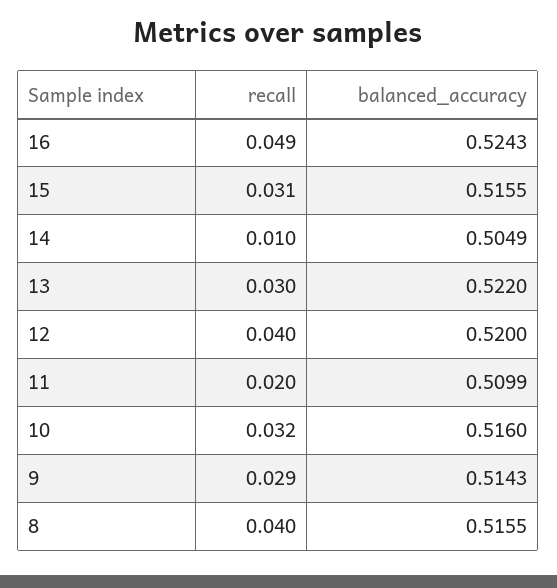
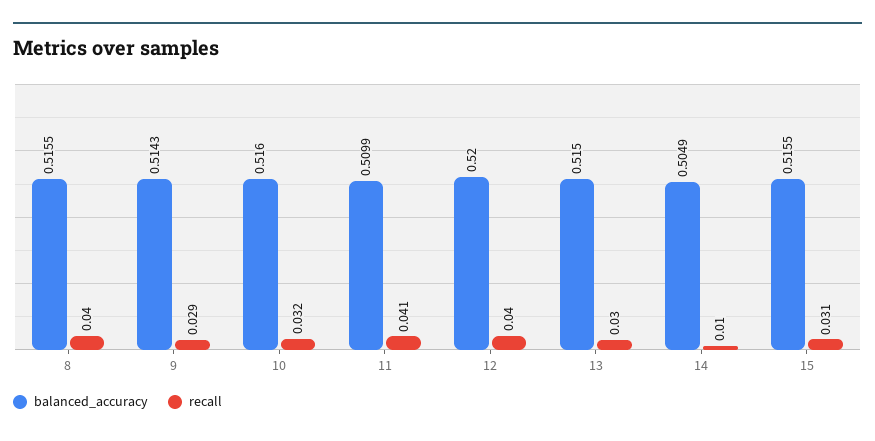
recall, 16: 0.049 -> none
balanced_accuracy, 16: 0.5243 -> none
balanced_accuracy, 13: 0.522 -> 0.515
recall, 11: 0.02 -> 0.041

